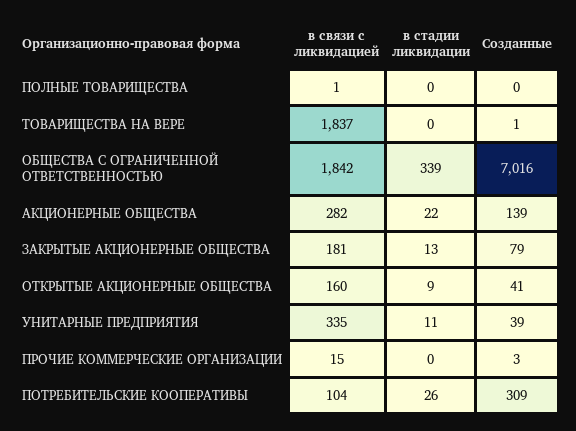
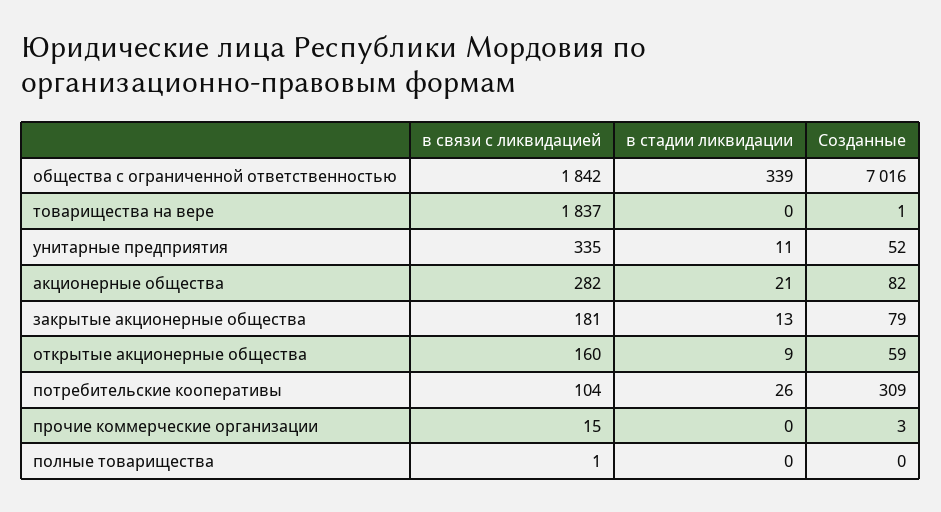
в стадии ликвидации, АКЦИОНЕРНЫЕ ОБЩЕСТВА: 22 -> 21
Созданные, АКЦИОНЕРНЫЕ ОБЩЕСТВА: 139 -> 82
Созданные, ОТКРЫТЫЕ АКЦИОНЕРНЫЕ ОБЩЕСТВА: 41 -> 59
Созданные, УНИТАРНЫЕ ПРЕДПРИЯТИЯ: 39 -> 52

